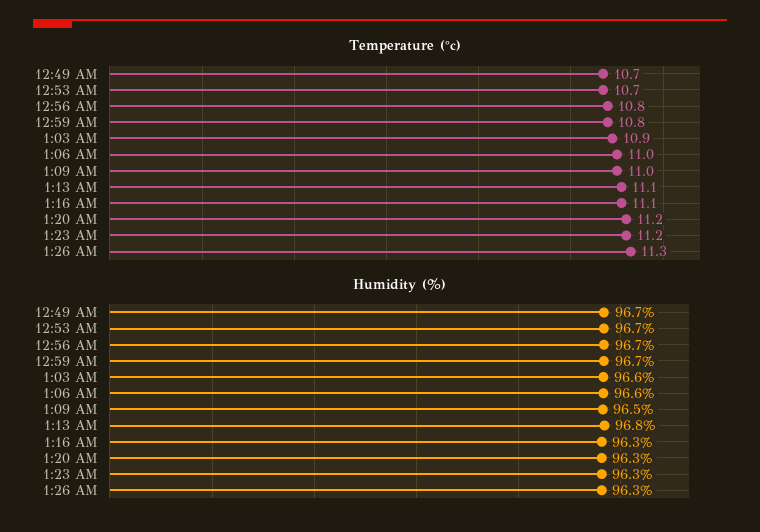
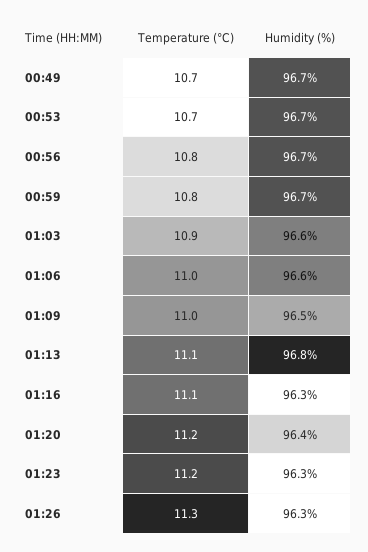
Humidity (%), 1:20 AM: 96.3 -> 96.4

